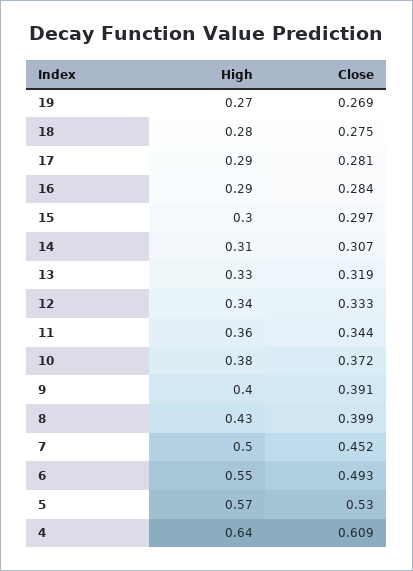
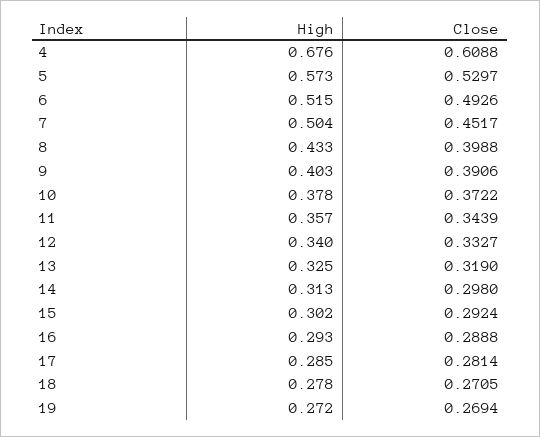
Close, 18: 0.275 -> 0.2705
Close, 16: 0.284 -> 0.2888
Close, 15: 0.297 -> 0.2924
Close, 14: 0.307 -> 0.298
High, 6: 0.55 -> 0.515
High, 4: 0.64 -> 0.676

